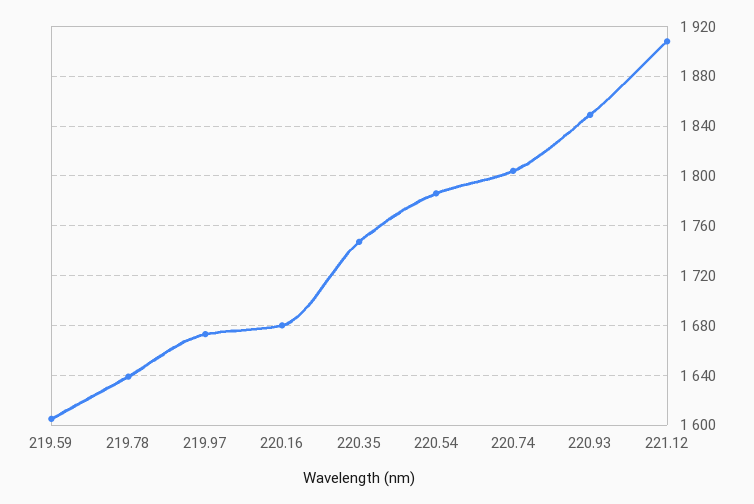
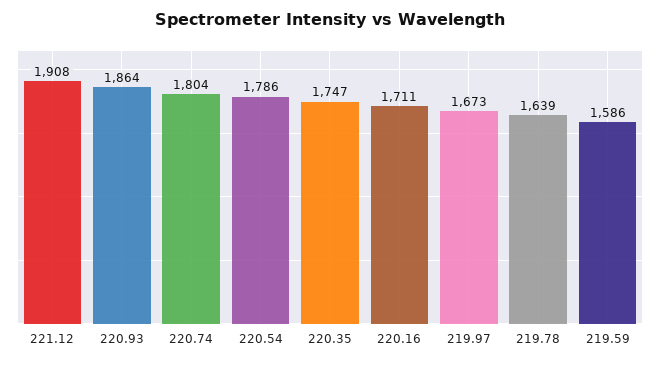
219.59: 1605 -> 1586
220.16: 1680 -> 1711
220.93: 1850 -> 1864

